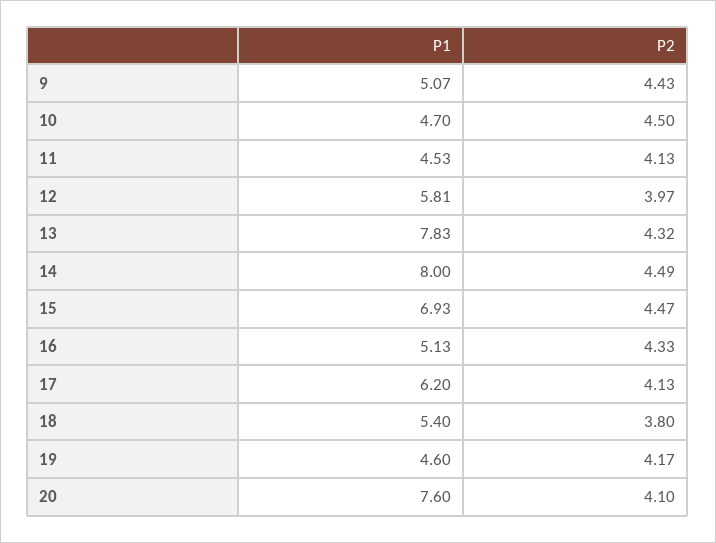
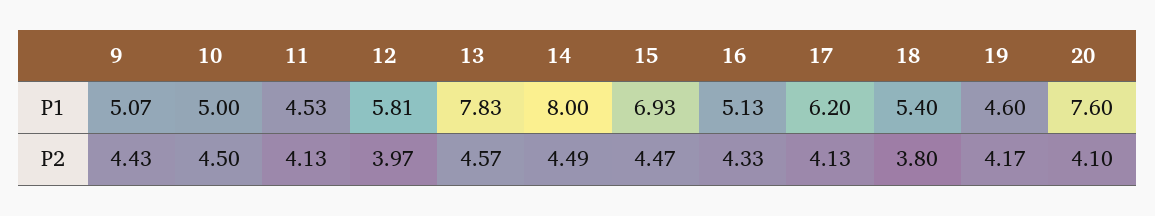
P1, 10: 4.7 -> 5
P2, 13: 4.32 -> 4.57

